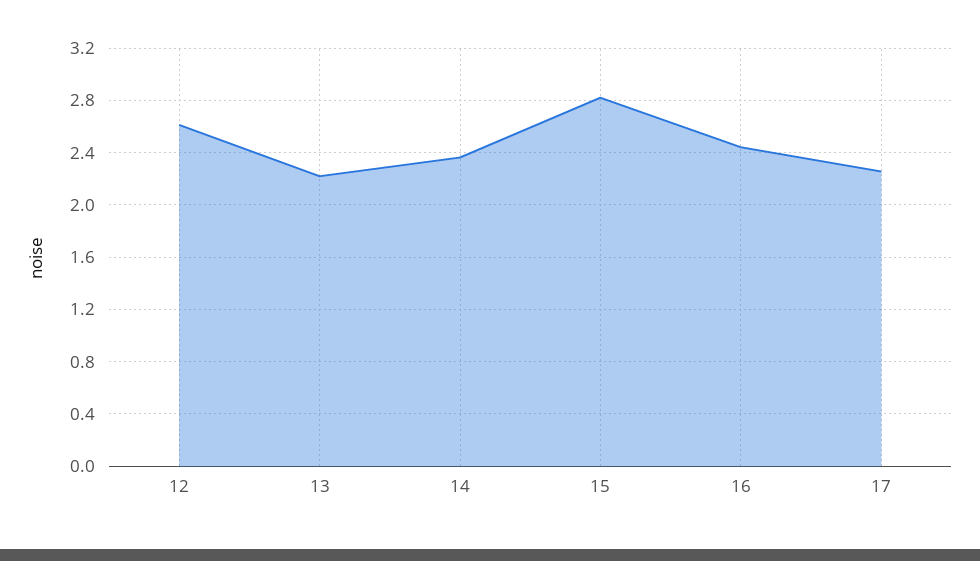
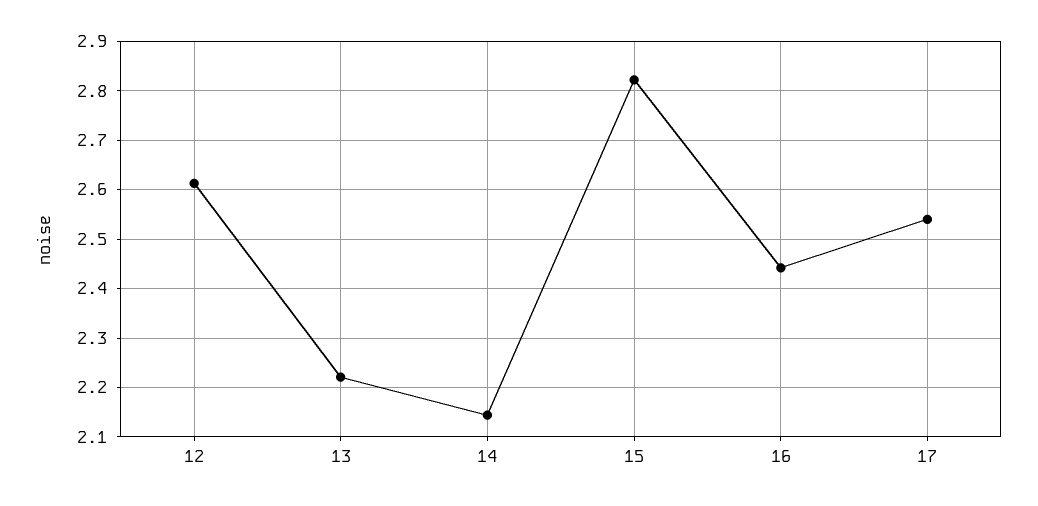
14: 2.35 -> 2.14
17: 2.25 -> 2.54

